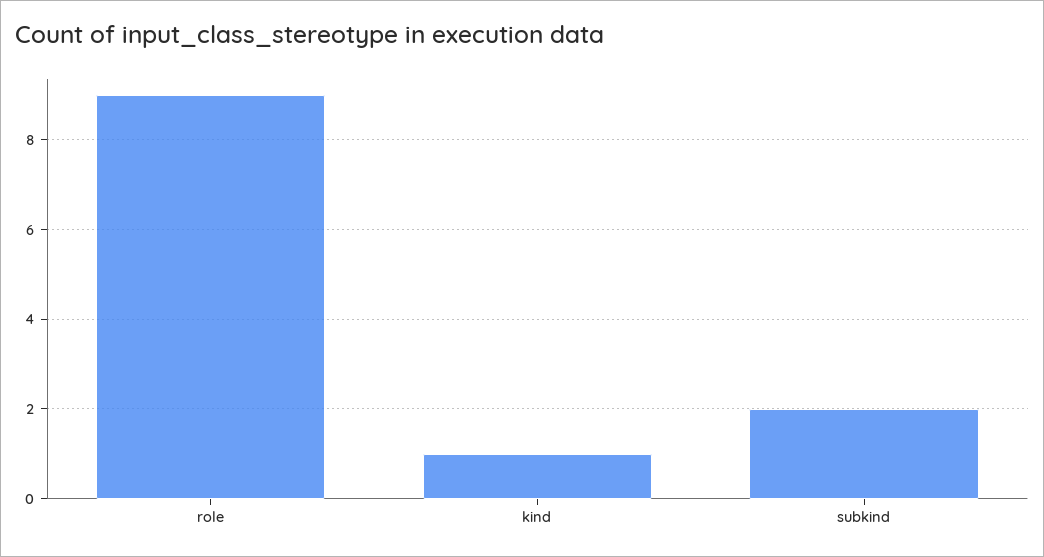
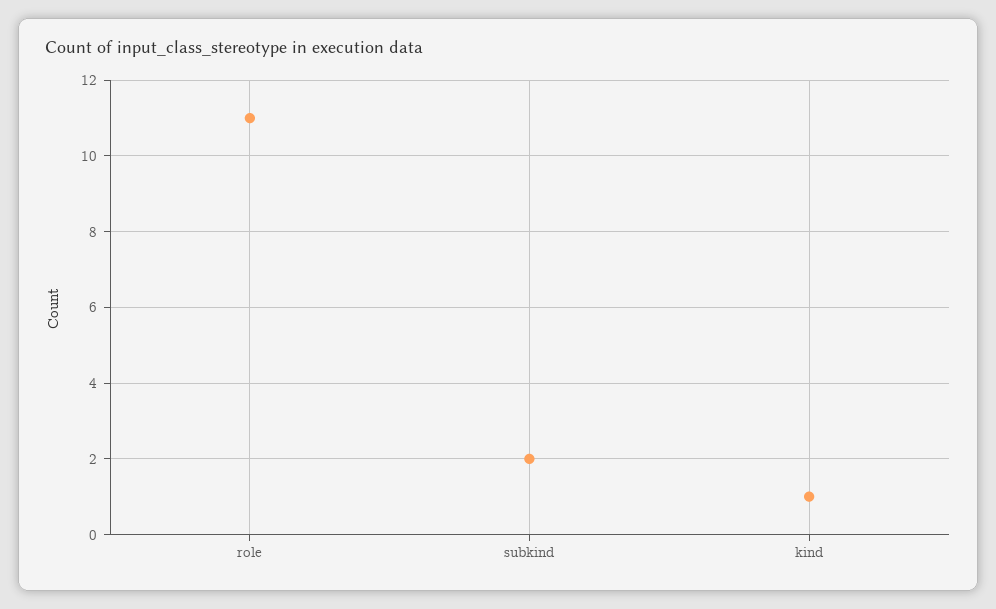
role: 9 -> 11

